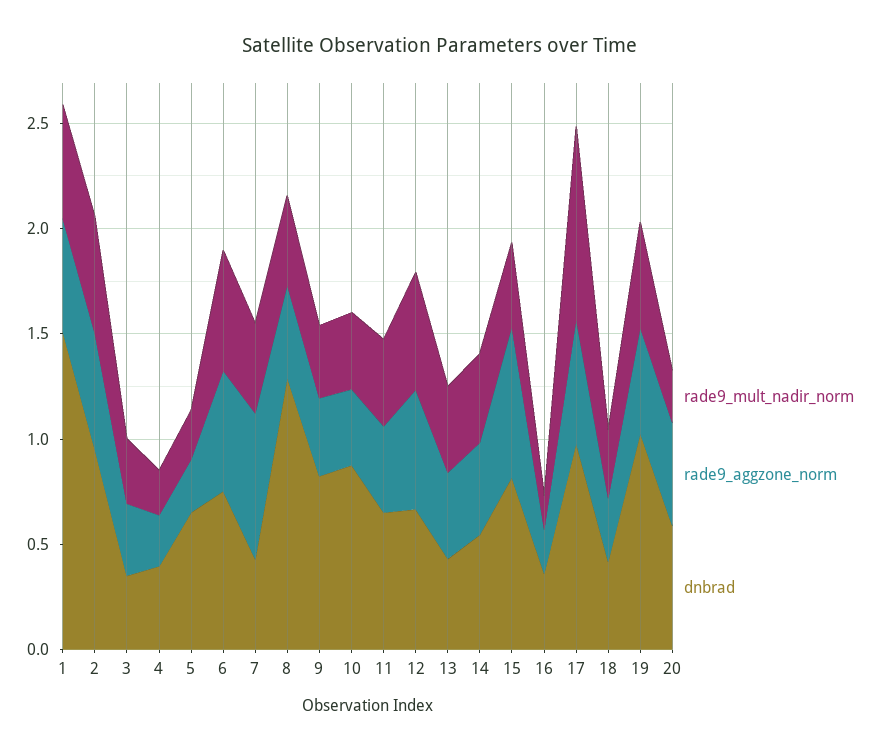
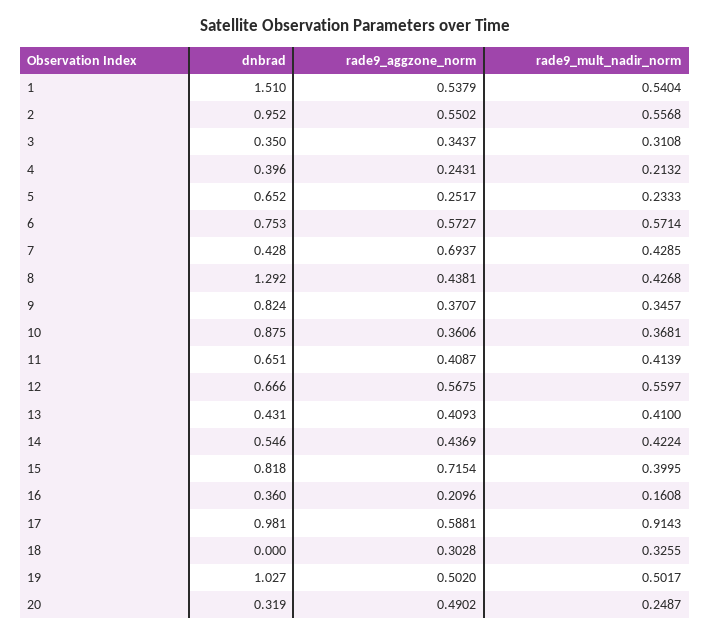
dnbrad, 18: 0.4 -> 0
dnbrad, 20: 0.6 -> 0.319

